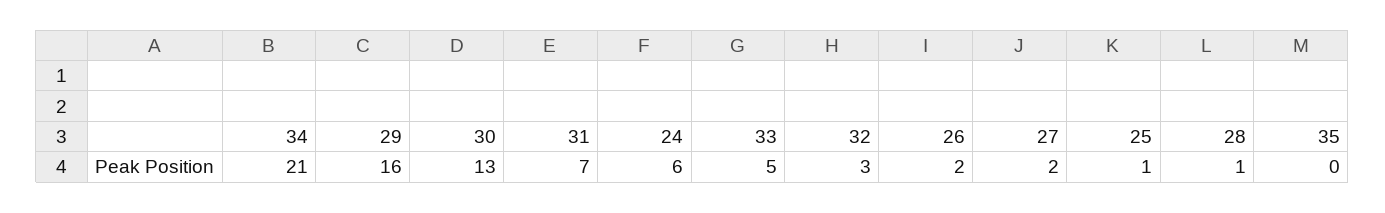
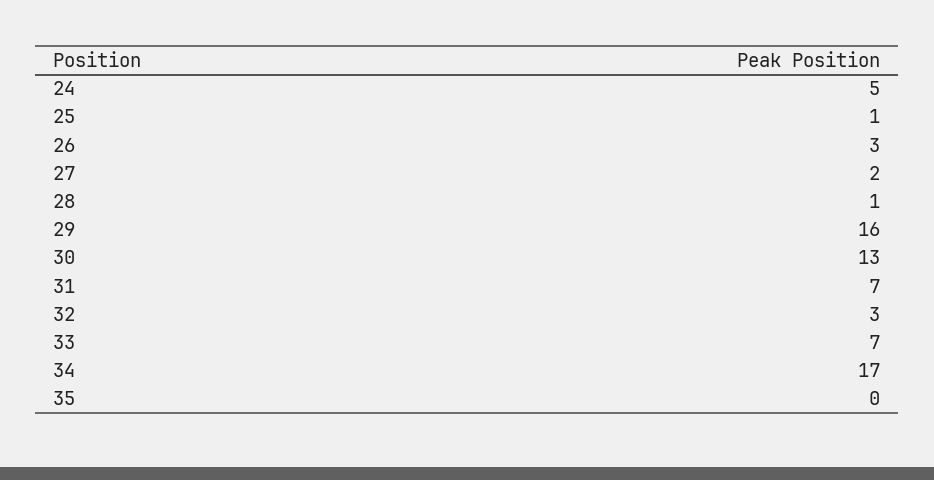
34: 21 -> 17
24: 6 -> 5
33: 5 -> 7
26: 2 -> 3

